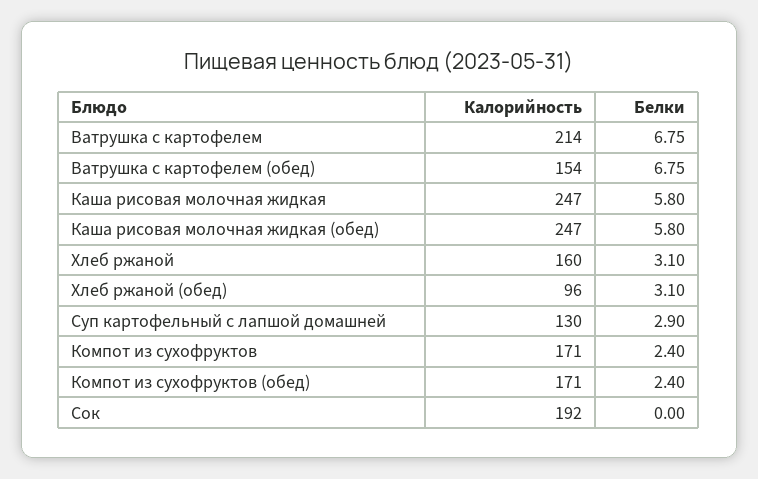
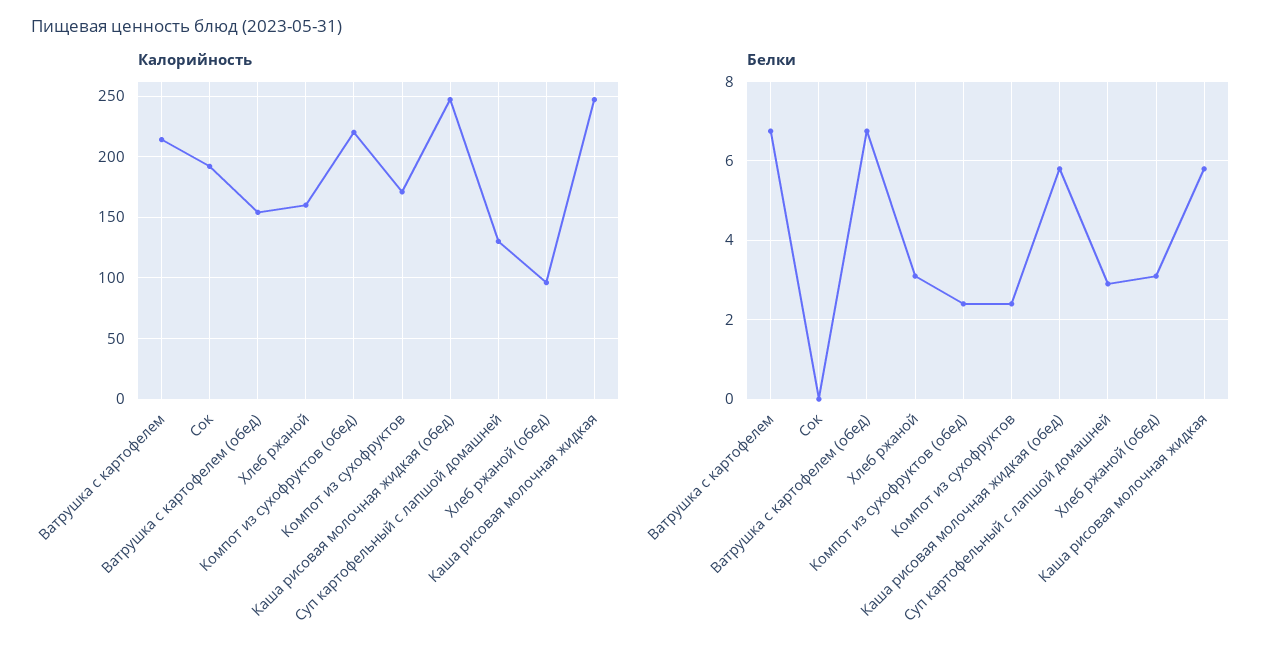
Калорийность, Компот из сухофруктов (обед): 171 -> 220

